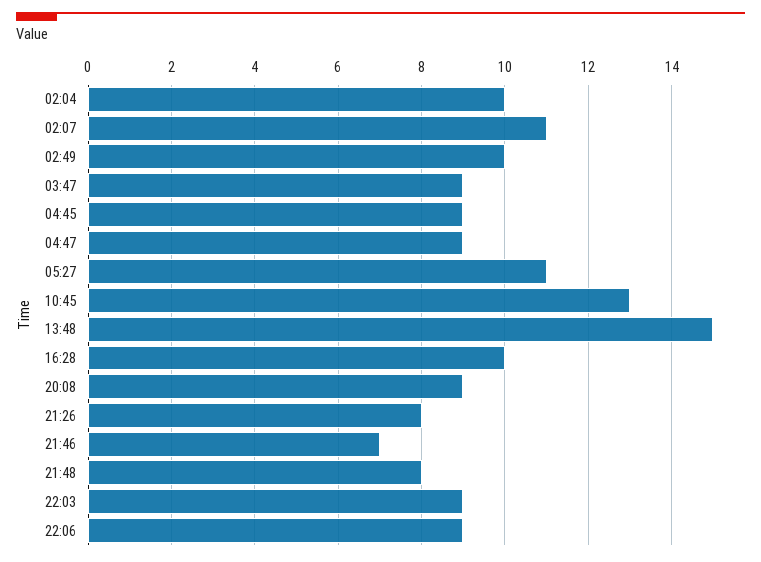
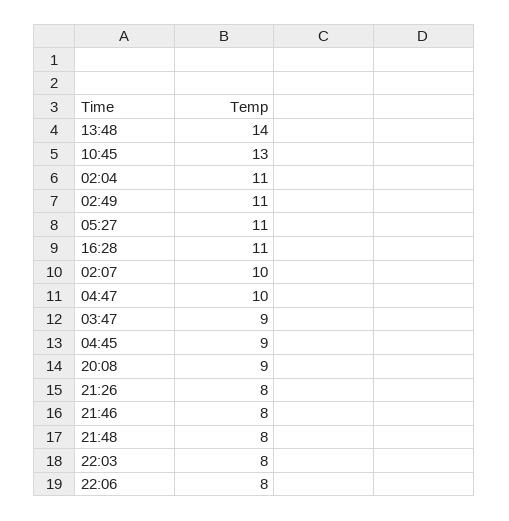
02:04: 10 -> 11
02:07: 11 -> 10
02:49: 10 -> 11
04:47: 9 -> 10
13:48: 15 -> 14
16:28: 10 -> 11
21:46: 7 -> 8
22:03: 9 -> 8
22:06: 9 -> 8

